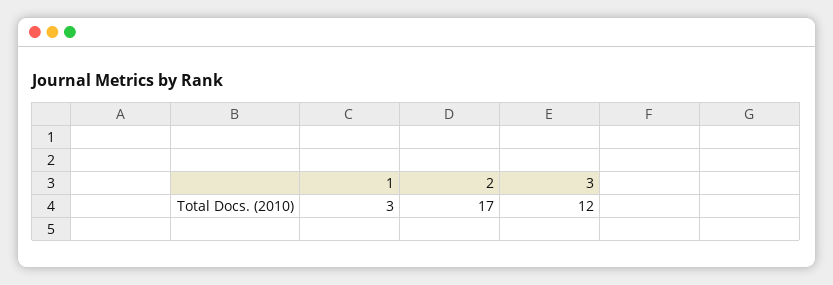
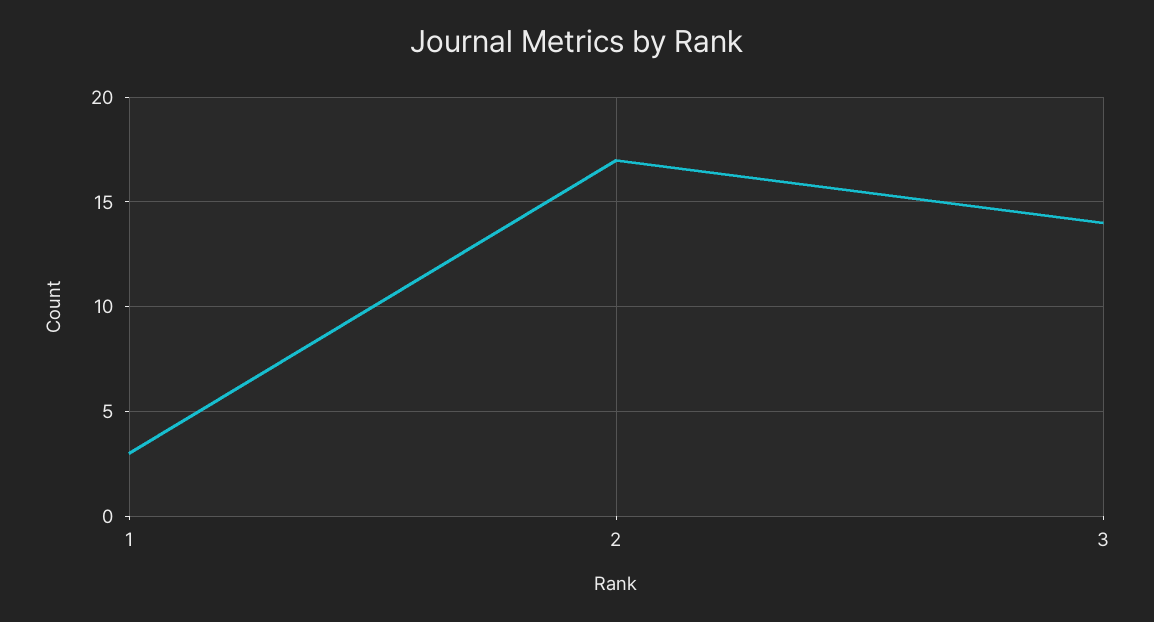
3: 12 -> 14

